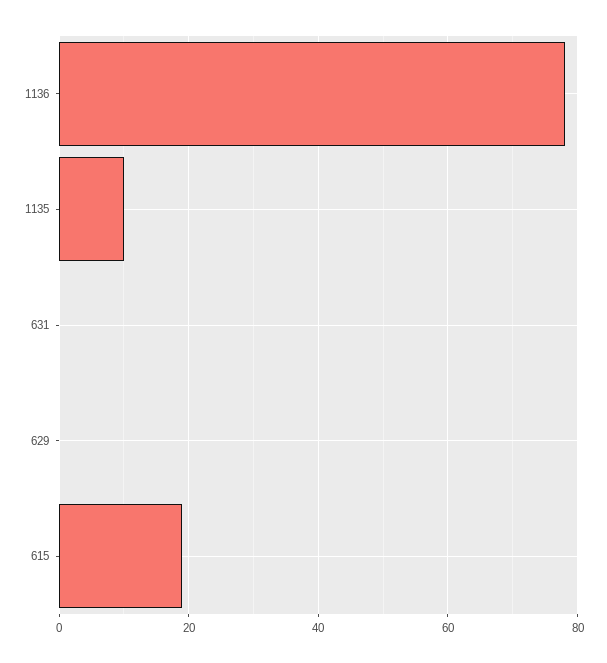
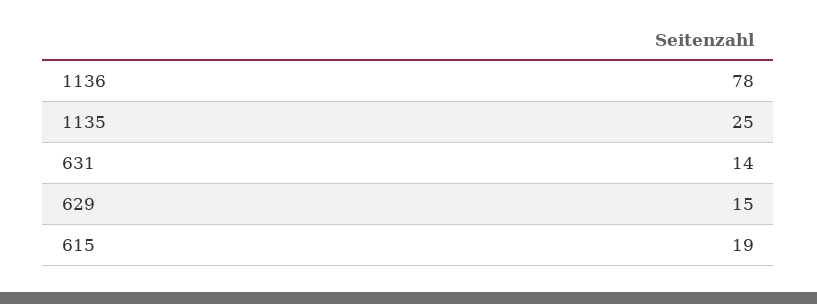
1135: 10 -> 25
631: 0 -> 14
629: 0 -> 15

